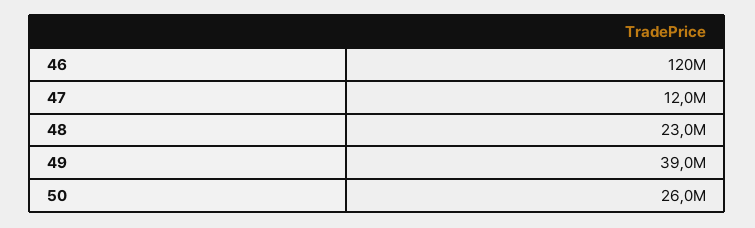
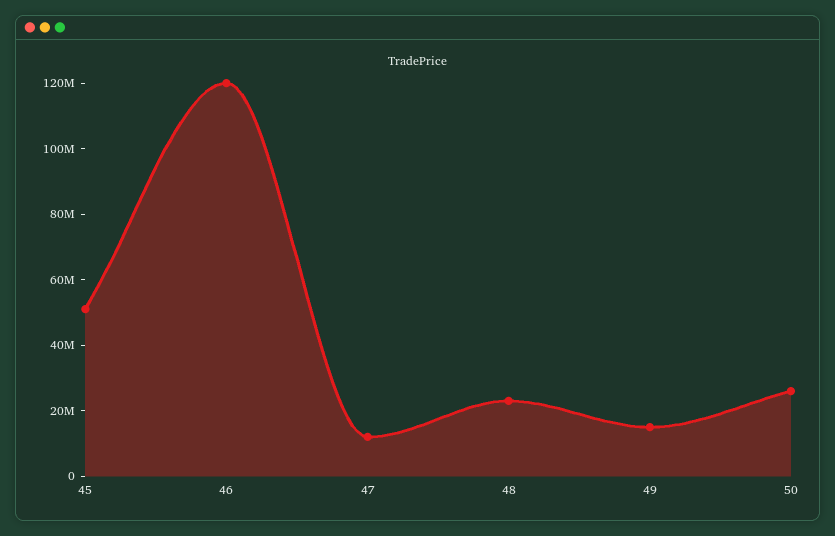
49: 39000000 -> 15000000
45: none -> 50000000

